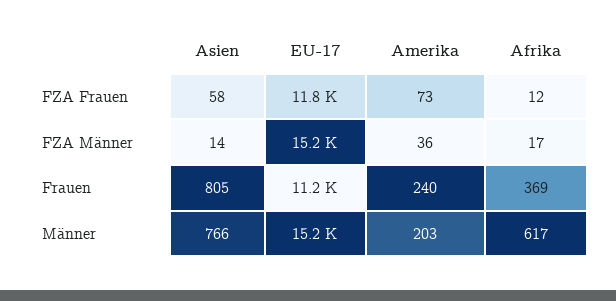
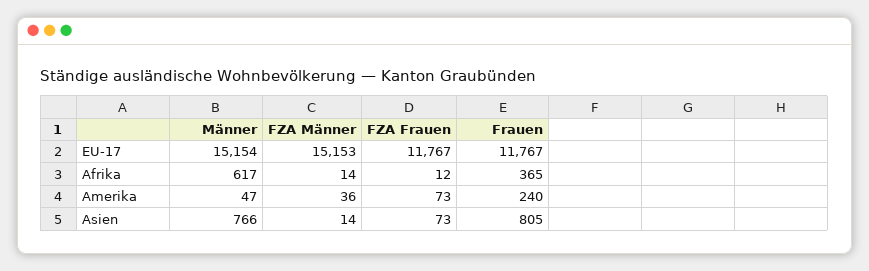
Asien, FZA Frauen: 58 -> 73
Afrika, FZA Männer: 17 -> 14
EU-17, Frauen: 11200 -> 11767
Afrika, Frauen: 369 -> 365
Amerika, Männer: 203 -> 47

